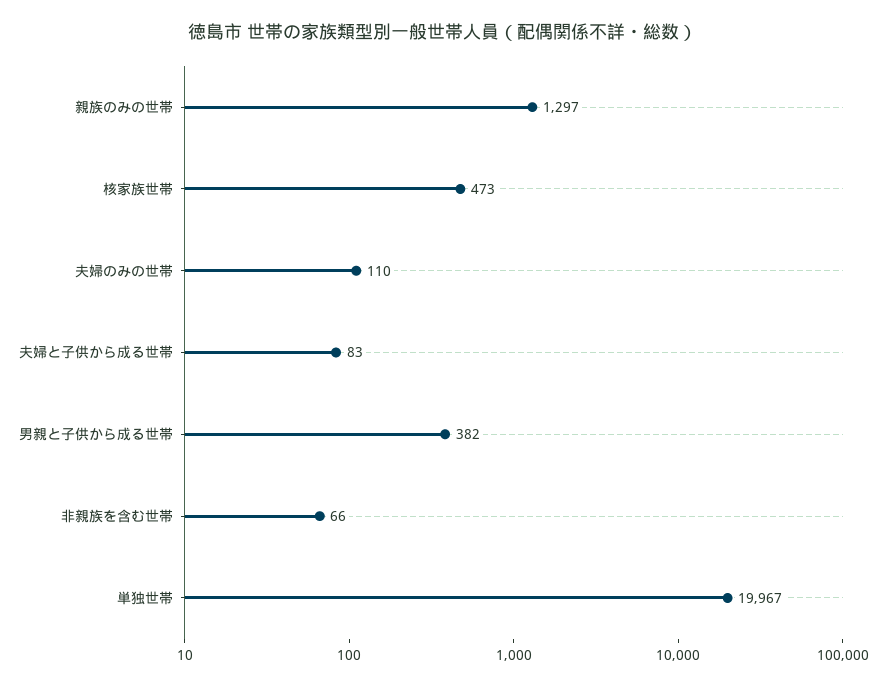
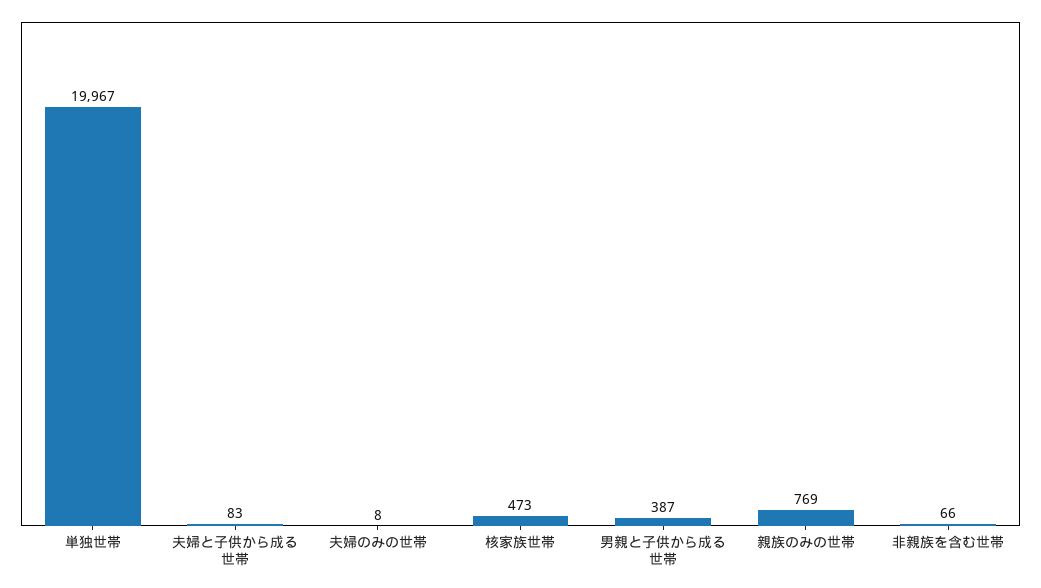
親族のみの世帯: 1297 -> 769
夫婦のみの世帯: 110 -> 8
男親と子供から成る世帯: 382 -> 387

